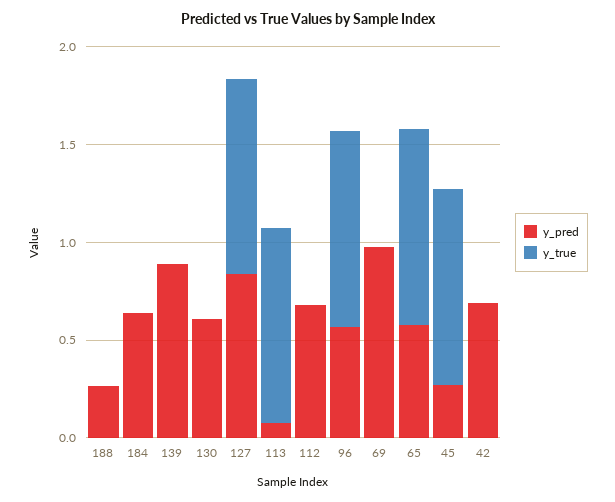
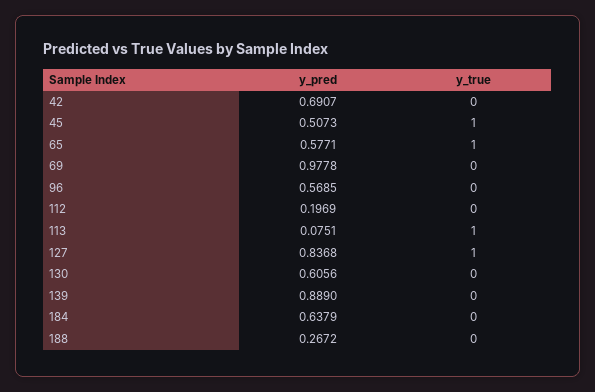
y_pred, 112: 0.7 -> 0.1969
y_true, 96: 1 -> 0
y_pred, 45: 0.3 -> 0.5073

